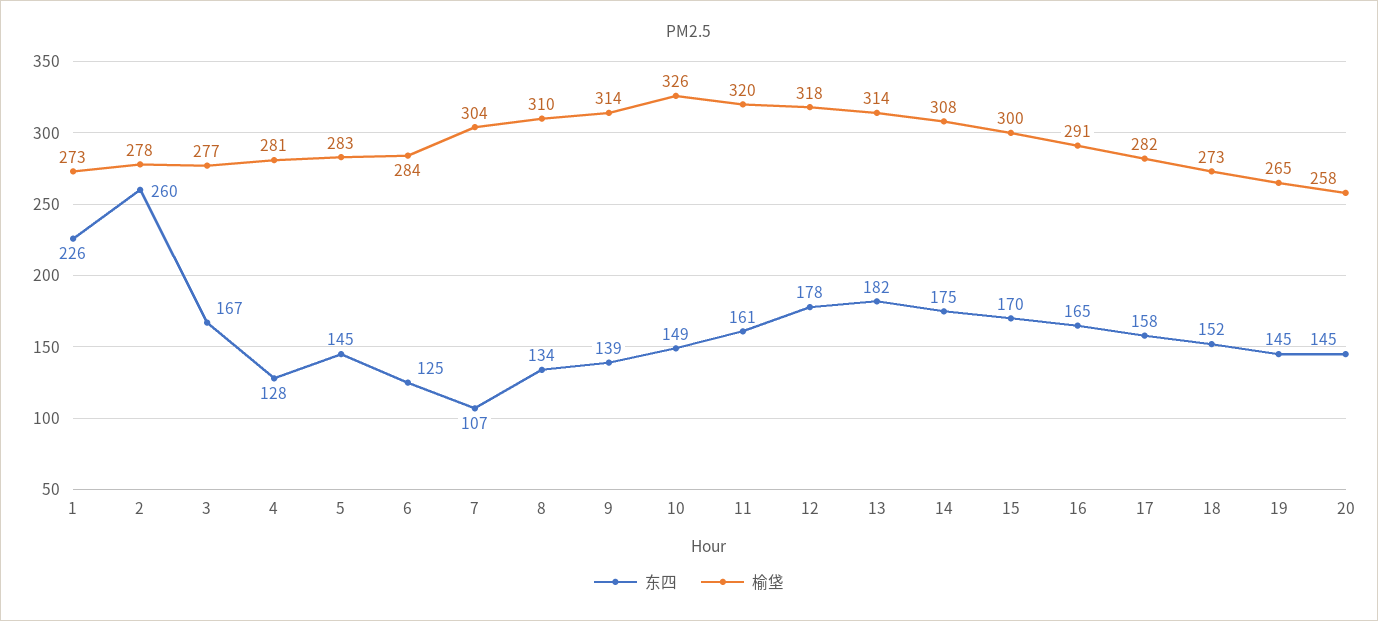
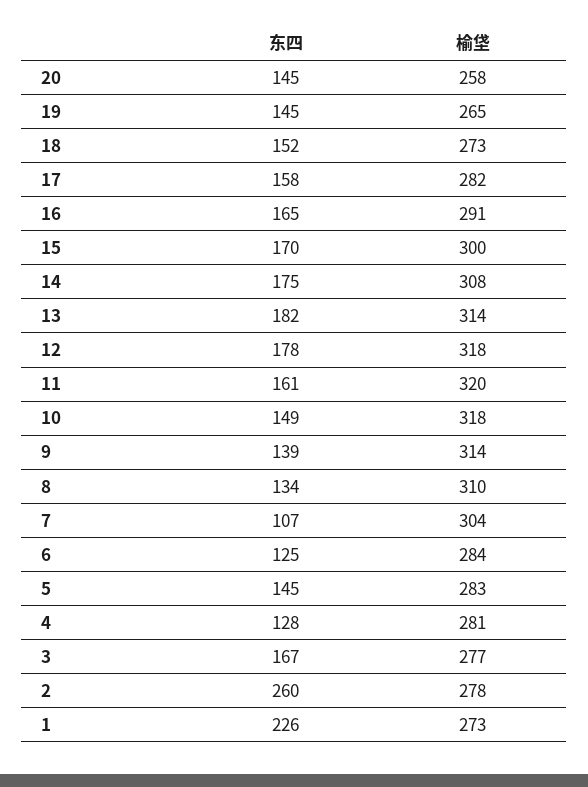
榆垡, 10: 326 -> 318

